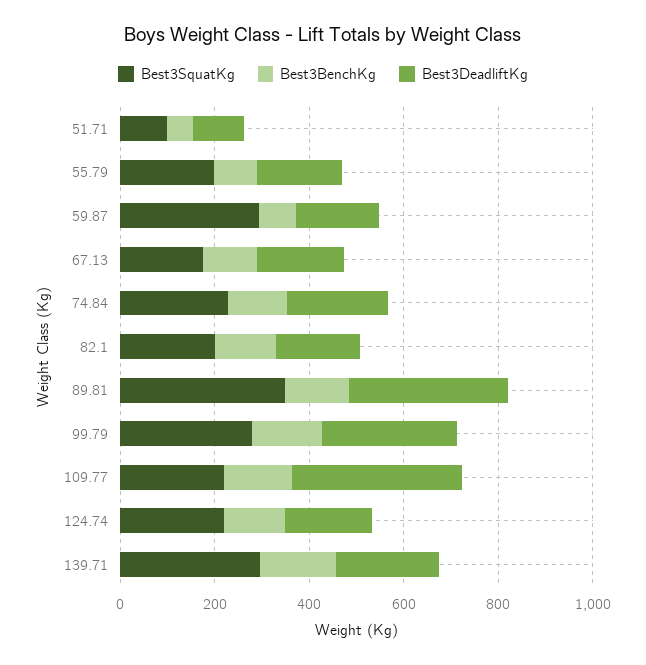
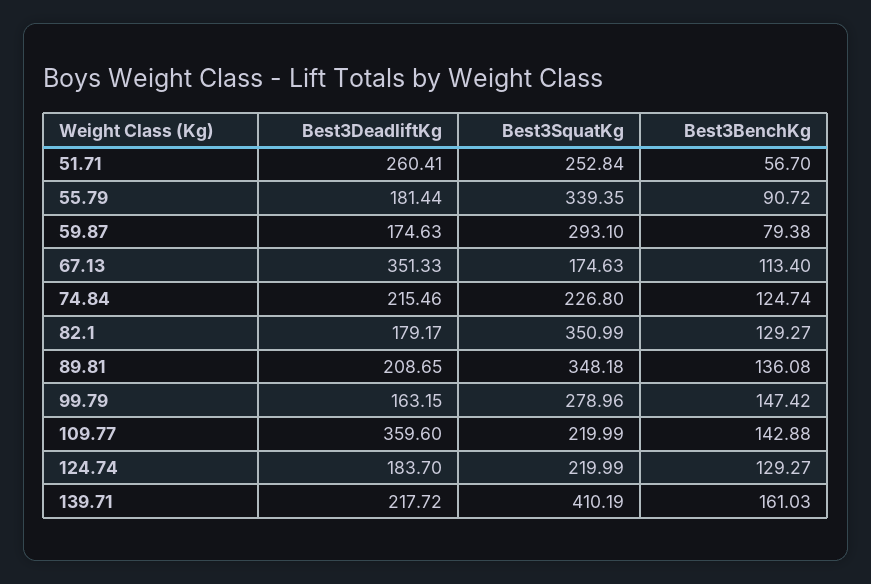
Best3SquatKg, 51.71: 100 -> 252.84
Best3DeadliftKg, 51.71: 100 -> 260.41
Best3SquatKg, 55.79: 200 -> 339.35
Best3DeadliftKg, 67.13: 200 -> 351.33
Best3SquatKg, 82.1: 200 -> 350.99
Best3DeadliftKg, 89.81: 350 -> 208.65
Best3DeadliftKg, 99.79: 300 -> 163.15
Best3SquatKg, 139.71: 300 -> 410.19

